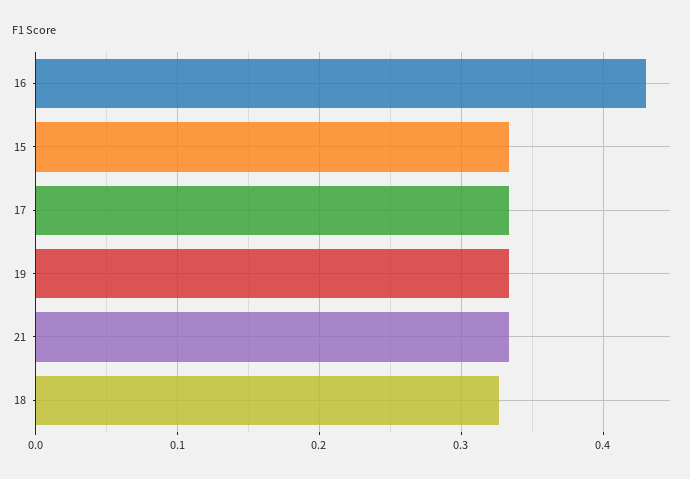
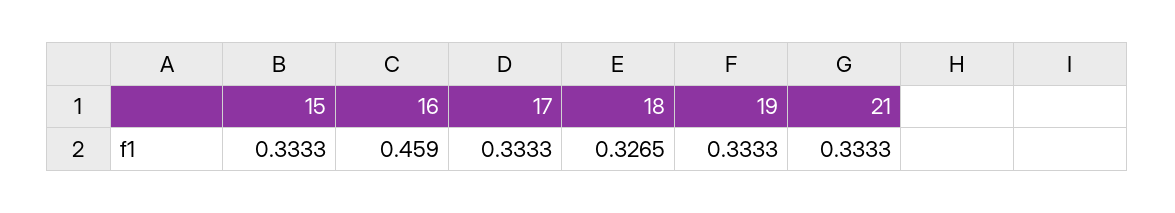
16: 0.43 -> 0.459

